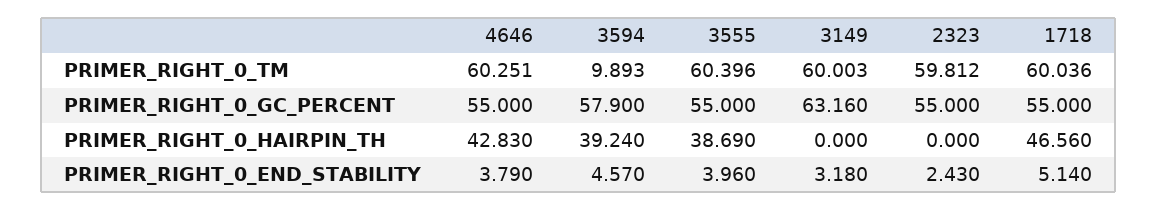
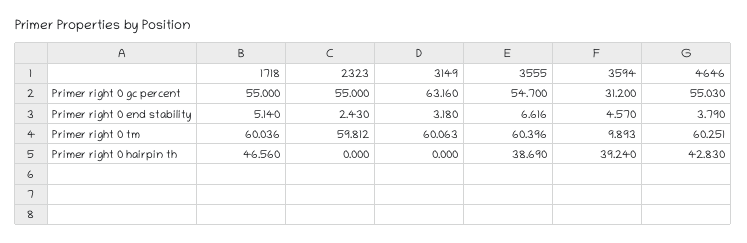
3149, PRIMER_RIGHT_0_TM: 60.003 -> 60.063
4646, PRIMER_RIGHT_0_GC_PERCENT: 55 -> 55.03
3594, PRIMER_RIGHT_0_GC_PERCENT: 57.9 -> 31.2
3555, PRIMER_RIGHT_0_GC_PERCENT: 55 -> 54.7
3555, PRIMER_RIGHT_0_END_STABILITY: 3.96 -> 6.616

